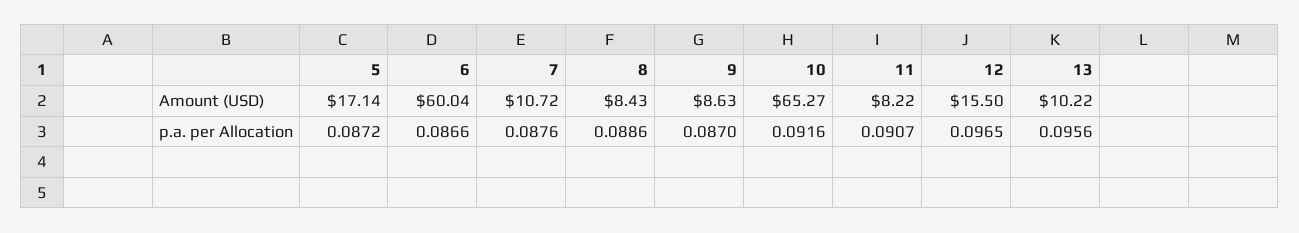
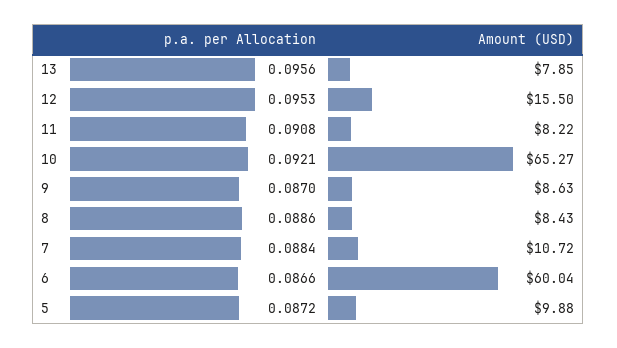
5, Amount (USD): 17.14 -> 9.88
13, Amount (USD): 10.22 -> 7.85
7, p.a. per Allocation: 0.0876 -> 0.0884
10, p.a. per Allocation: 0.0916 -> 0.0921
11, p.a. per Allocation: 0.0907 -> 0.0908
12, p.a. per Allocation: 0.0965 -> 0.0953

